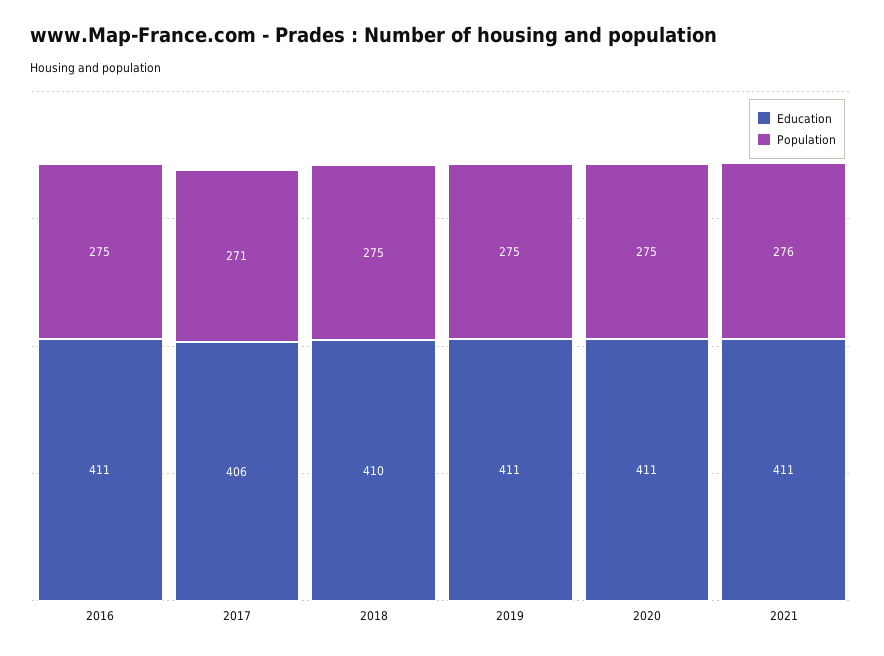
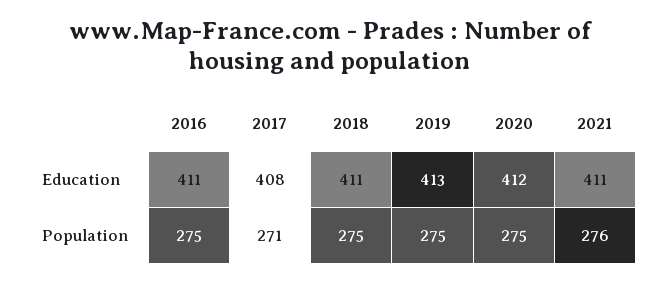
Education, 2017: 406 -> 408
Education, 2018: 410 -> 411
Education, 2019: 411 -> 413
Education, 2020: 411 -> 412

